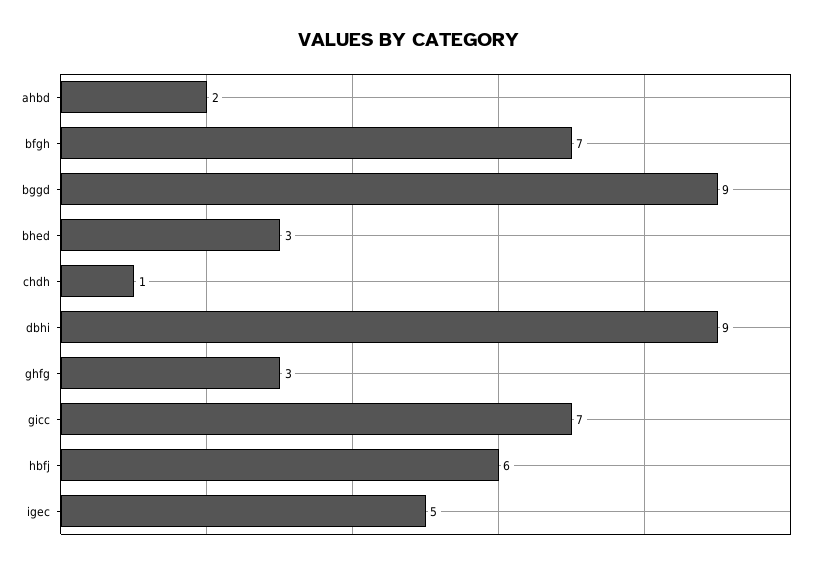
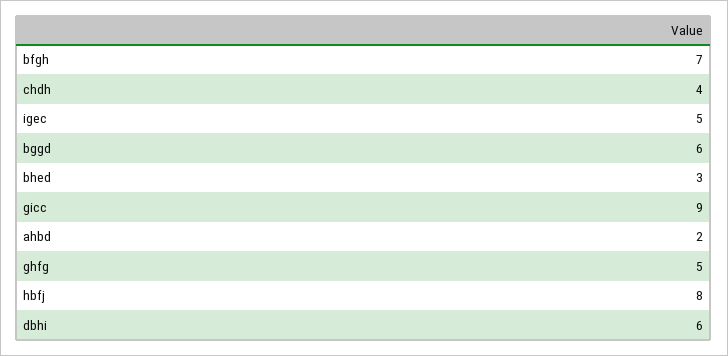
bggd: 9 -> 6
chdh: 1 -> 4
dbhi: 9 -> 6
ghfg: 3 -> 5
gicc: 7 -> 9
hbfj: 6 -> 8

